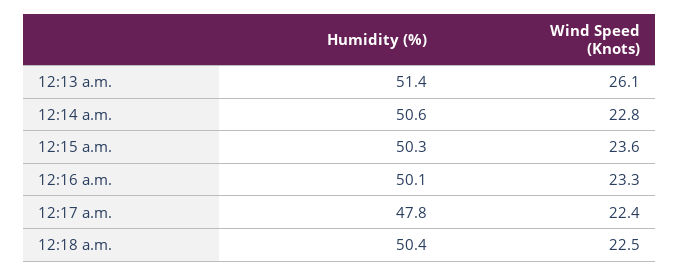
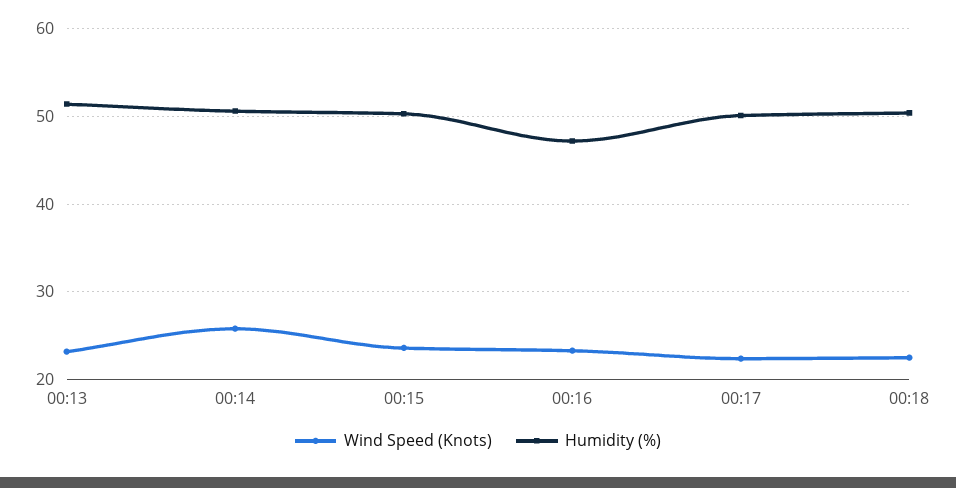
Wind Speed (Knots), 12:13 a.m.: 26.1 -> 23
Wind Speed (Knots), 12:14 a.m.: 22.8 -> 26
Humidity (%), 12:16 a.m.: 50.1 -> 47
Humidity (%), 12:17 a.m.: 47.8 -> 50

